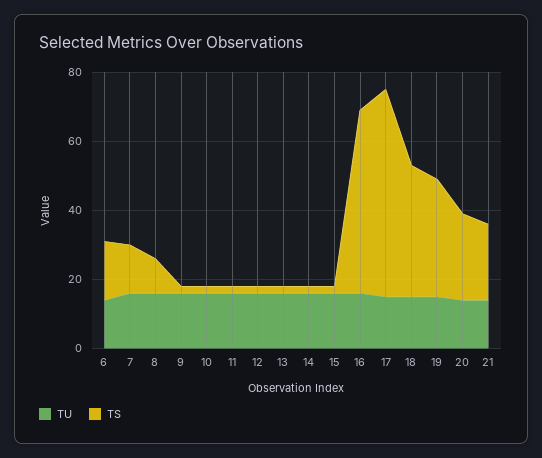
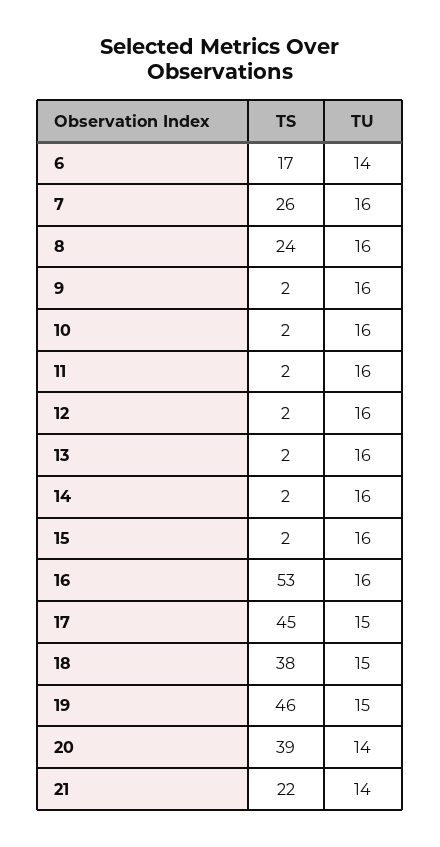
TS, 7: 15 -> 26
TS, 8: 10 -> 24
TS, 17: 60 -> 45
TS, 19: 35 -> 46
TS, 20: 25 -> 39

